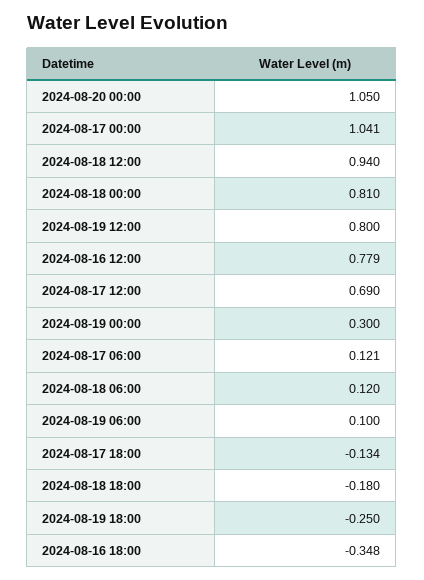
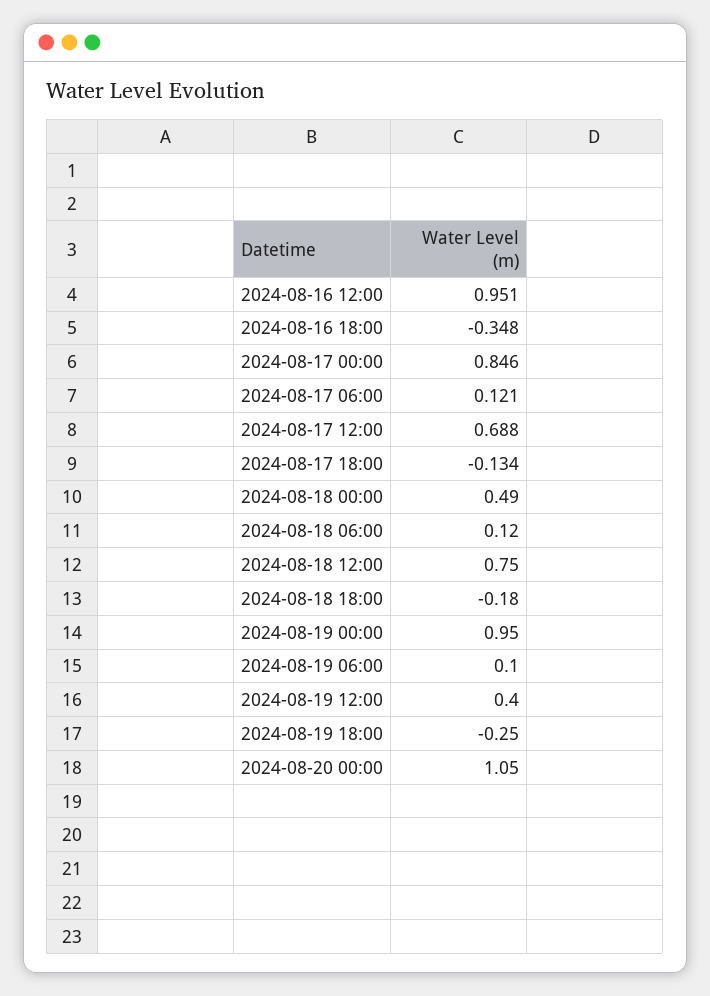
2024-08-17 00:00: 1.041 -> 0.846
2024-08-18 12:00: 0.94 -> 0.75
2024-08-18 00:00: 0.81 -> 0.49
2024-08-19 12:00: 0.8 -> 0.4
2024-08-16 12:00: 0.779 -> 0.951
2024-08-17 12:00: 0.69 -> 0.688
2024-08-19 00:00: 0.3 -> 0.95

